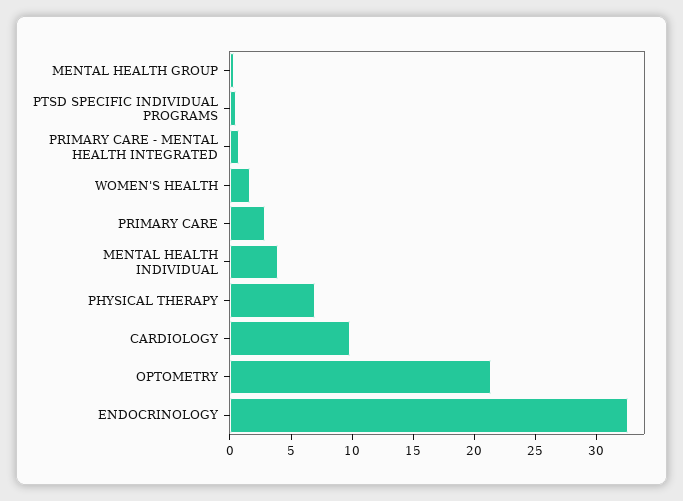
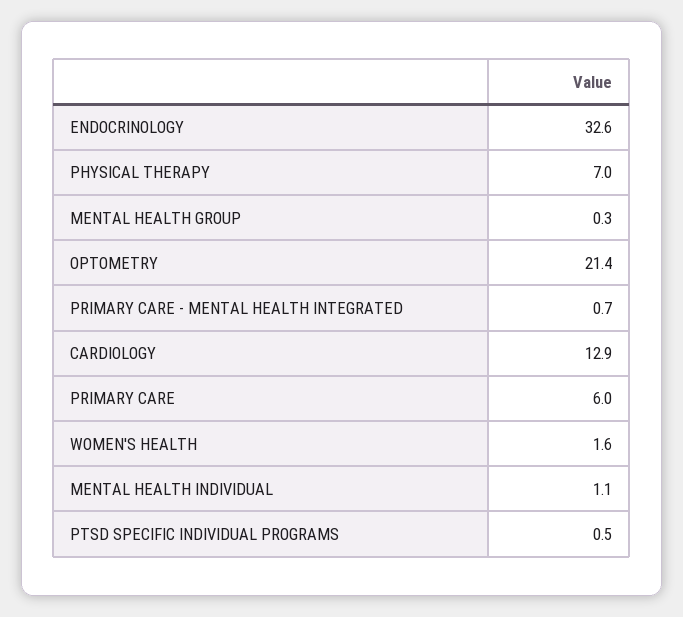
PRIMARY CARE: 3 -> 6
MENTAL HEALTH INDIVIDUAL: 4 -> 1.1
CARDIOLOGY: 10 -> 12.9

